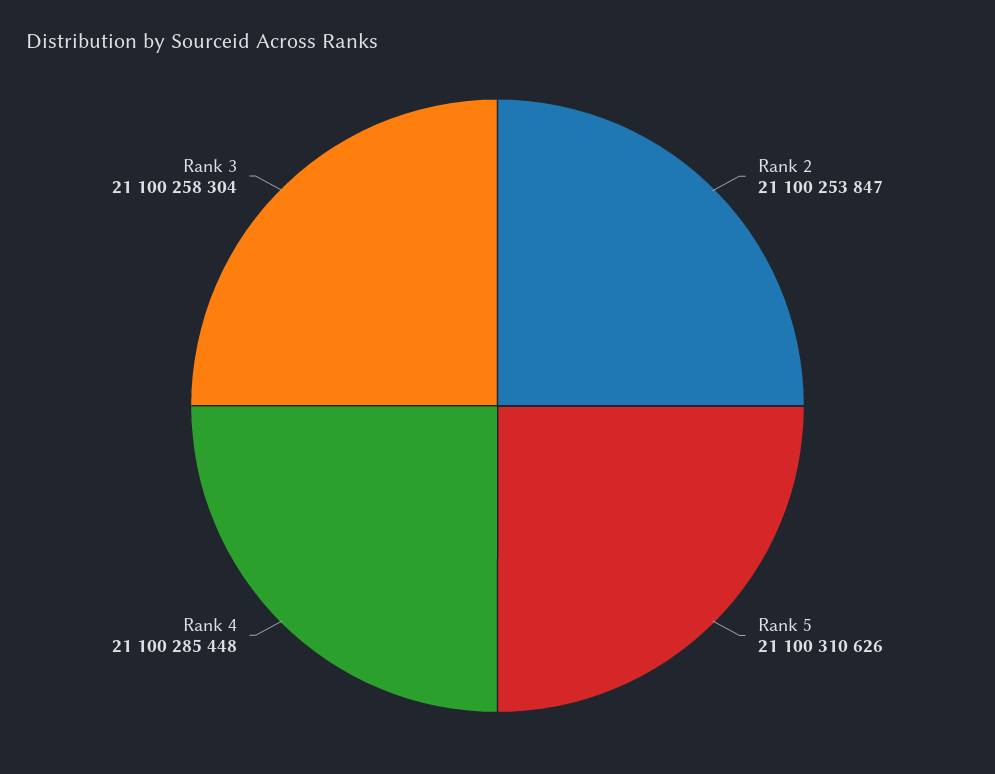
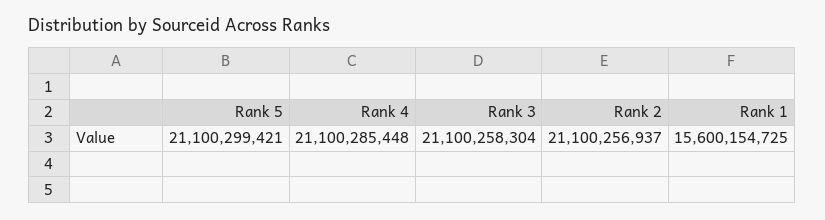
Rank 2: 21100253847 -> 21100256937
Rank 5: 21100310626 -> 21100299421
Rank 1: none -> 15600154725

